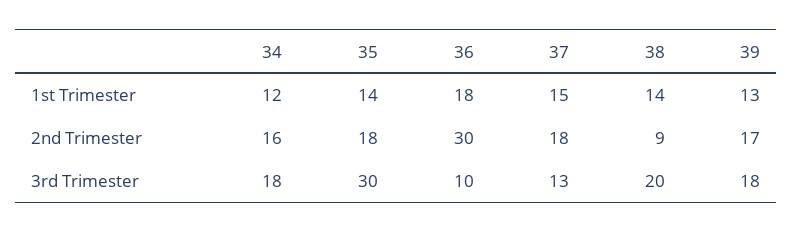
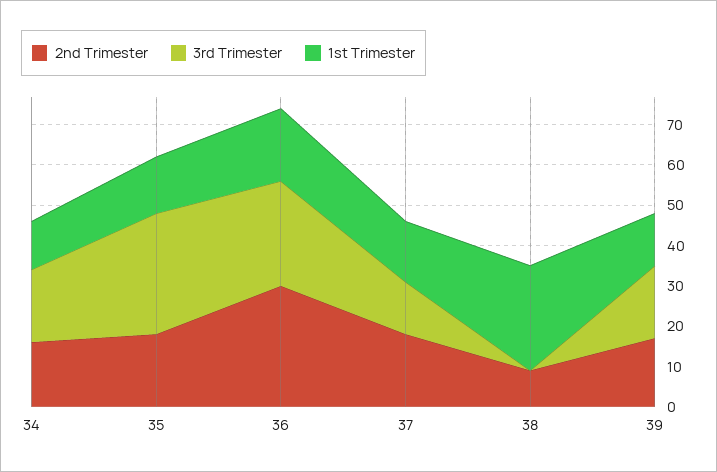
1st Trimester, 38: 14 -> 25
3rd Trimester, 36: 10 -> 25
3rd Trimester, 38: 20 -> 0

